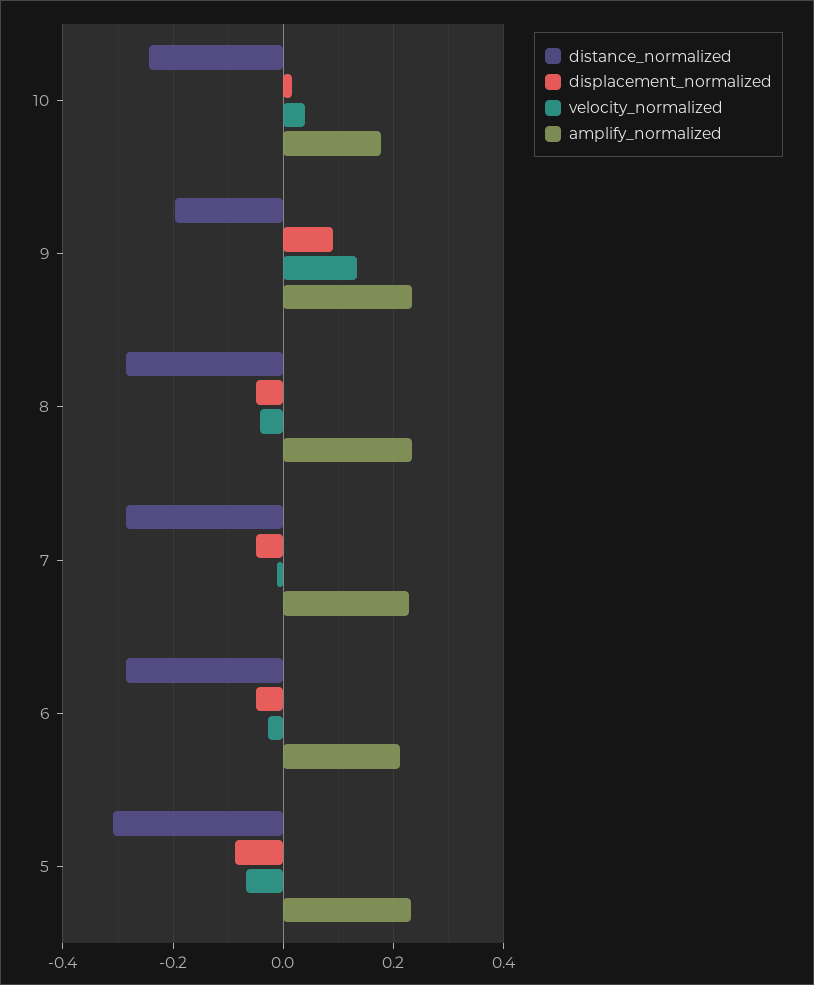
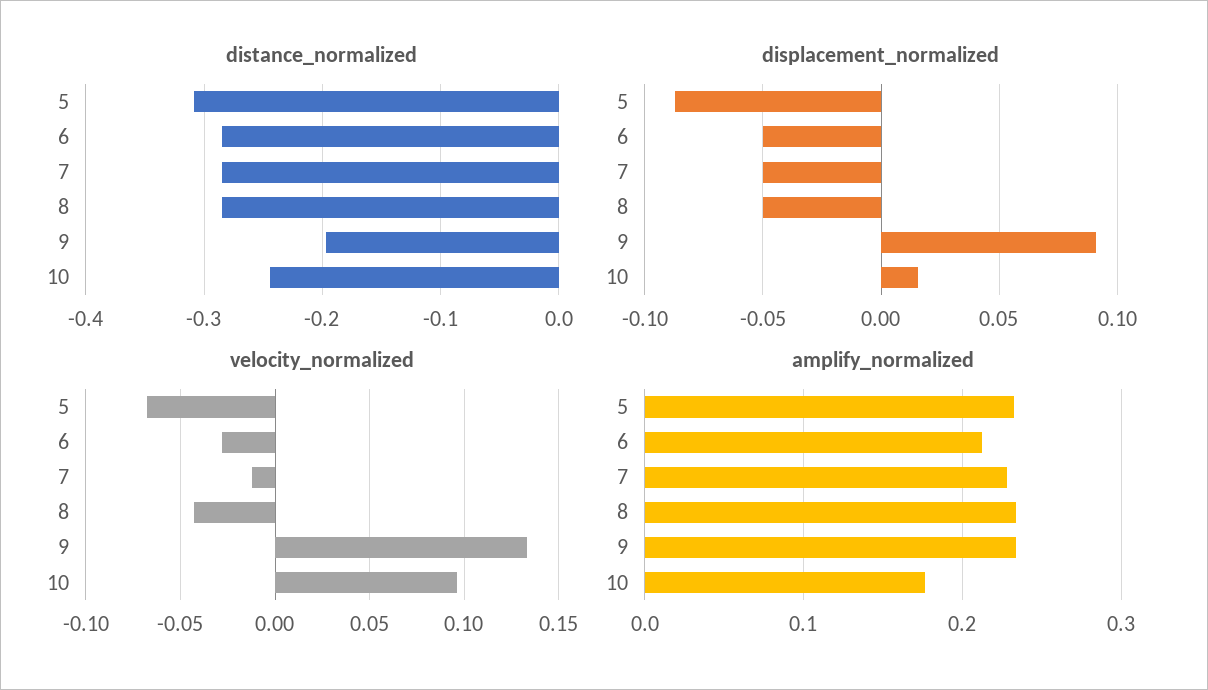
velocity_normalized, 10: 0.04 -> 0.095

